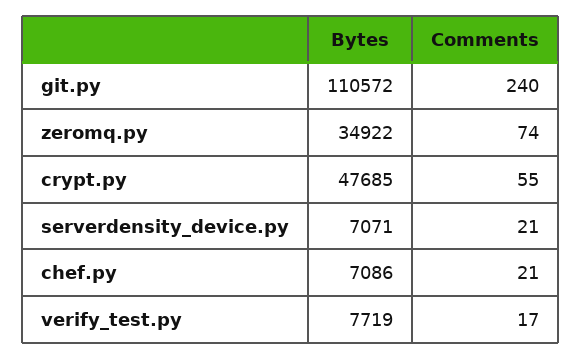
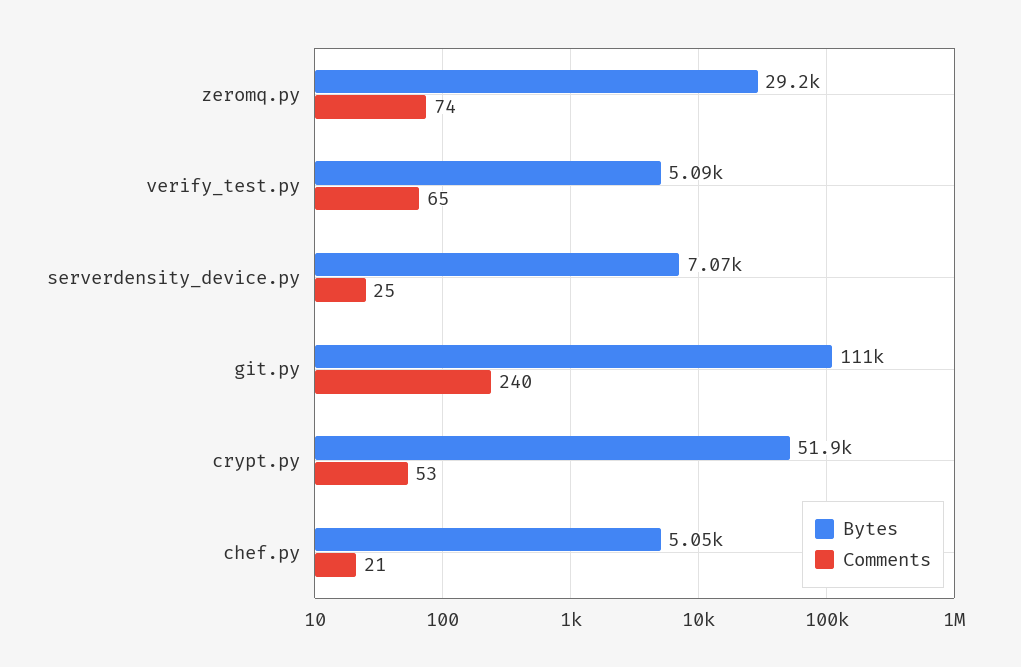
Bytes, zeromq.py: 34922 -> 29200
Bytes, crypt.py: 47685 -> 51900
Comments, crypt.py: 55 -> 53
Comments, serverdensity_device.py: 21 -> 25
Bytes, chef.py: 7086 -> 5050
Bytes, verify_test.py: 7719 -> 5090
Comments, verify_test.py: 17 -> 65

